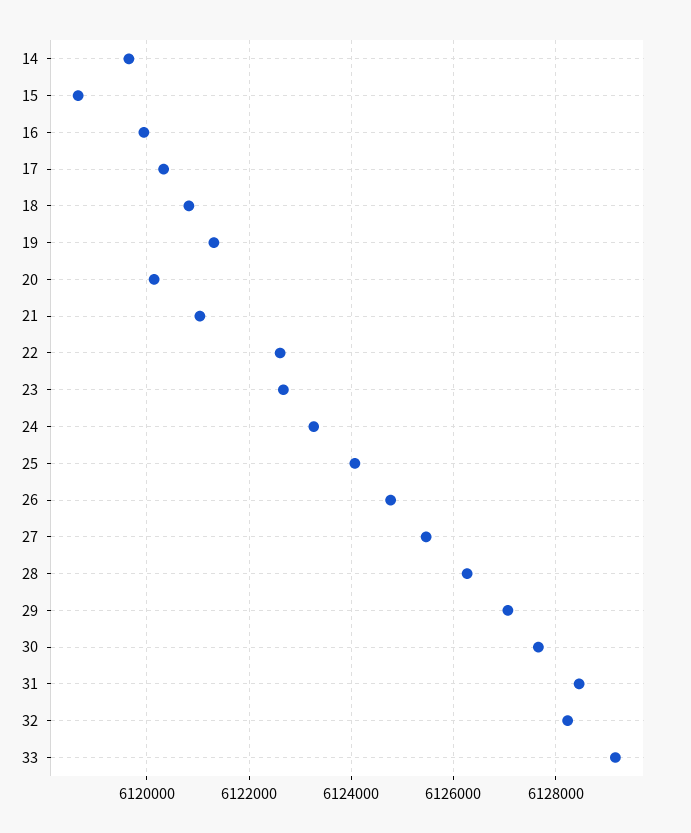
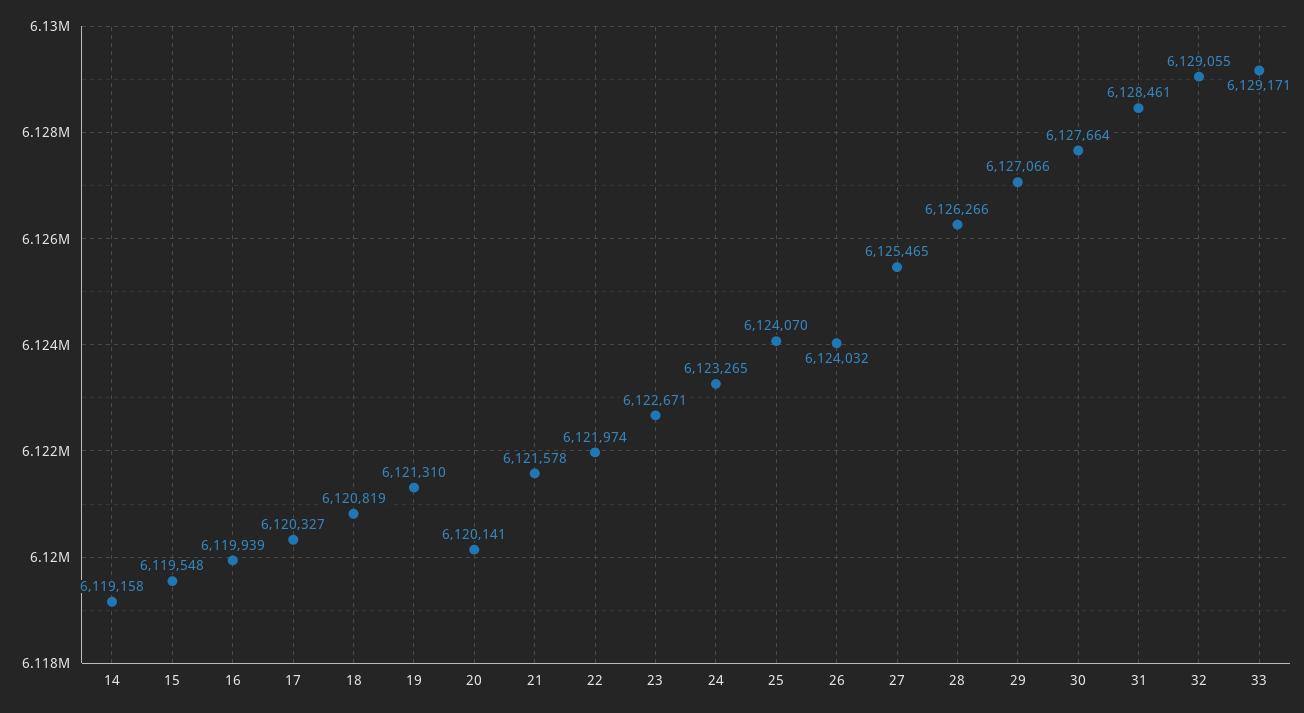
14: 6119600 -> 6119158
15: 6118600 -> 6119548
21: 6121000 -> 6121578
22: 6122600 -> 6121974
26: 6124800 -> 6124032
32: 6128200 -> 6129055

